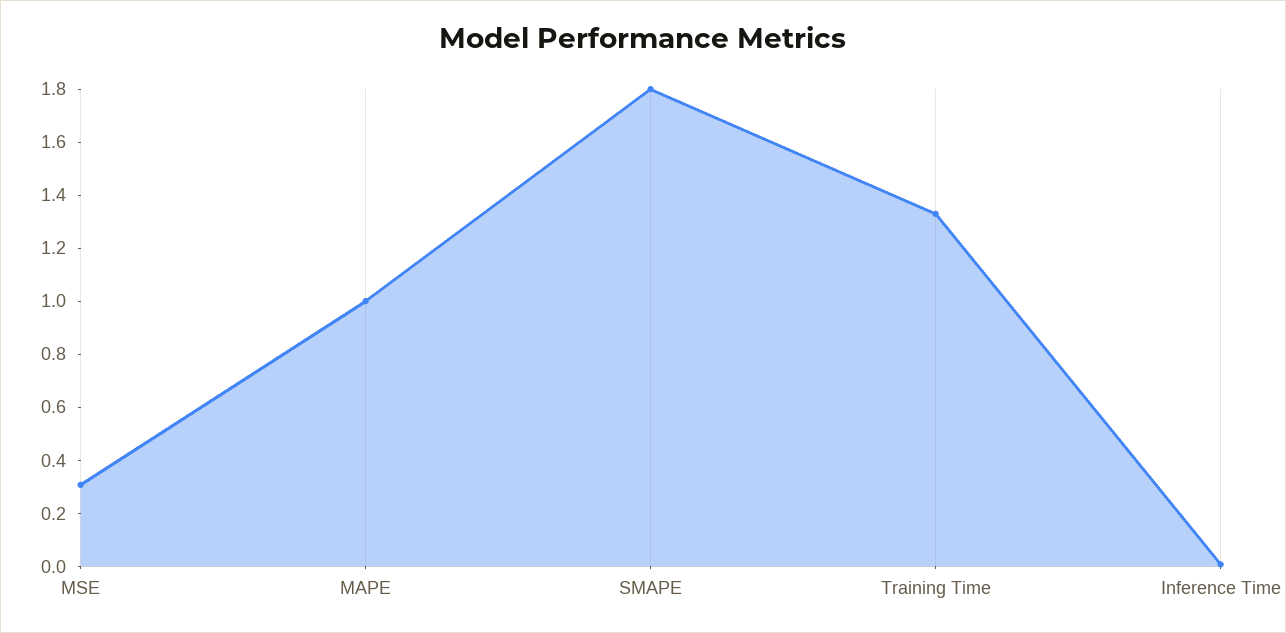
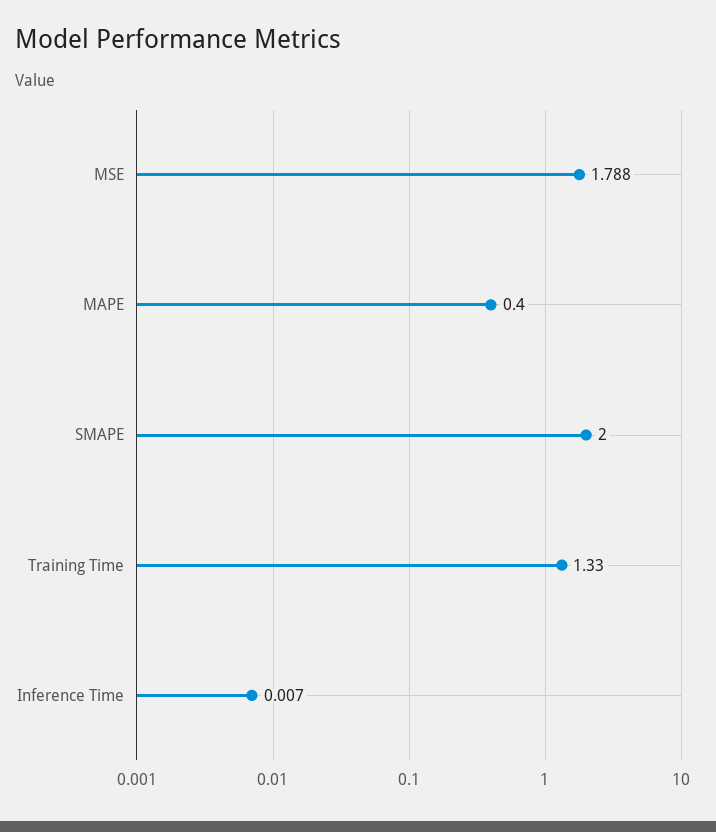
MSE: 0.3 -> 1.788
MAPE: 1 -> 0.4
SMAPE: 1.8 -> 2

